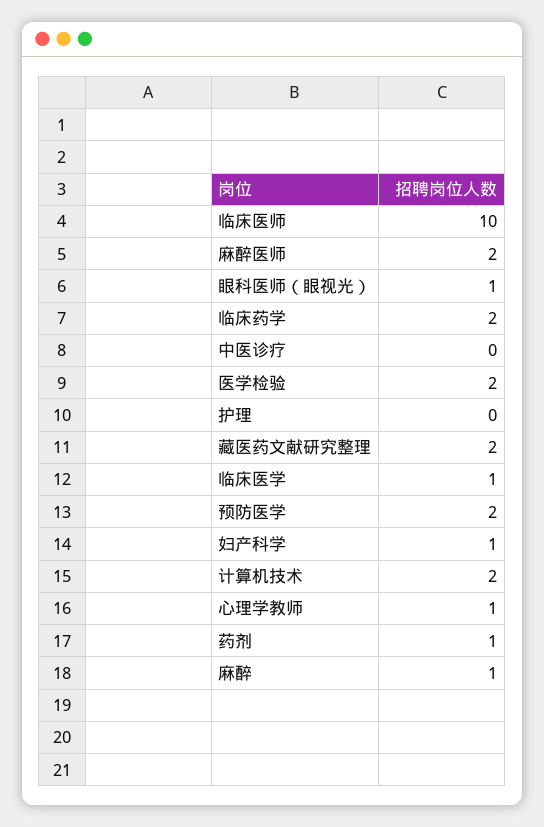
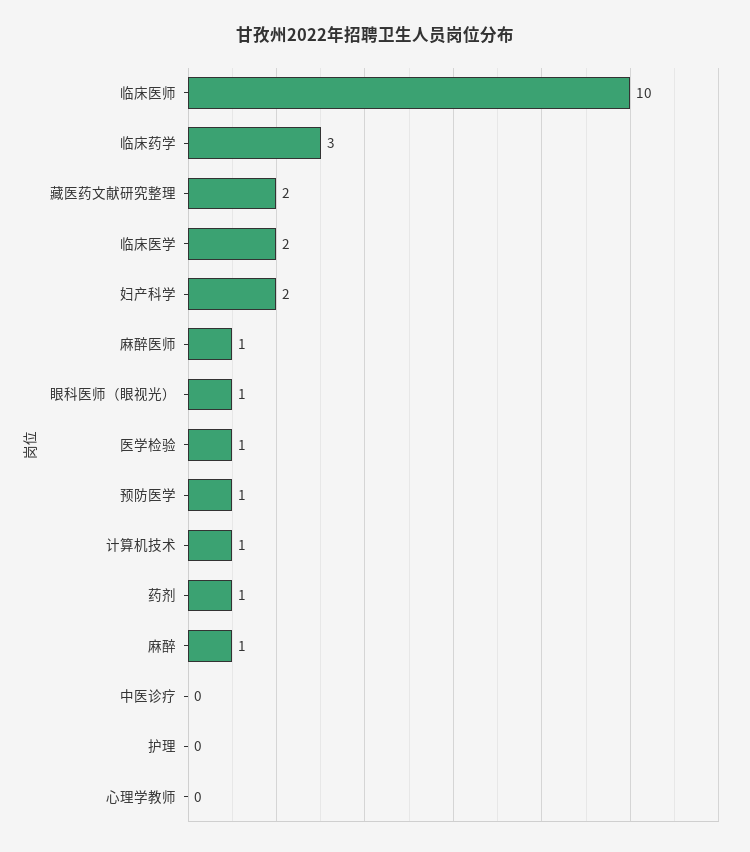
麻醉医师: 2 -> 1
临床药学: 2 -> 3
医学检验: 2 -> 1
临床医学: 1 -> 2
预防医学: 2 -> 1
妇产科学: 1 -> 2
计算机技术: 2 -> 1
心理学教师: 1 -> 0

